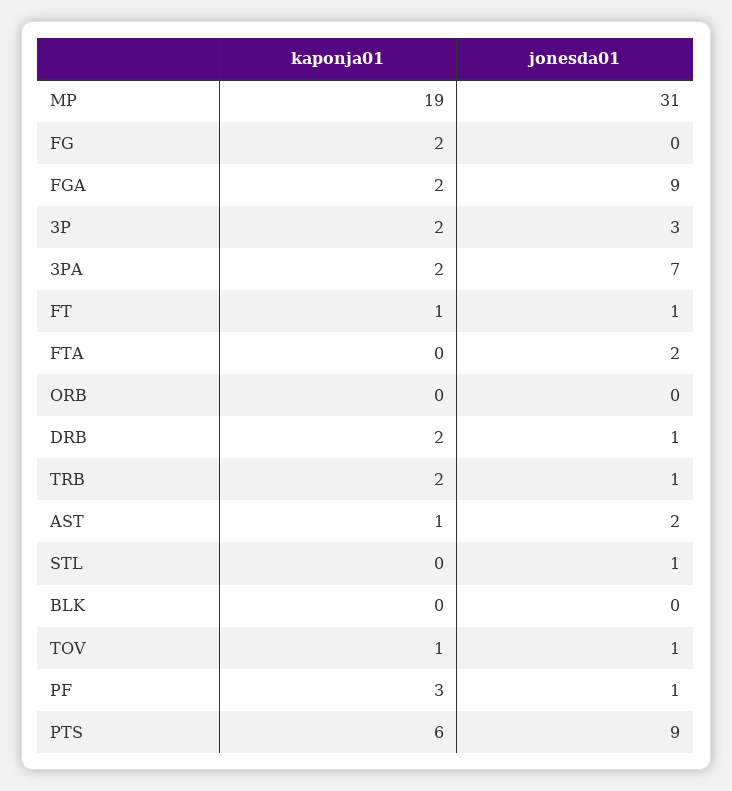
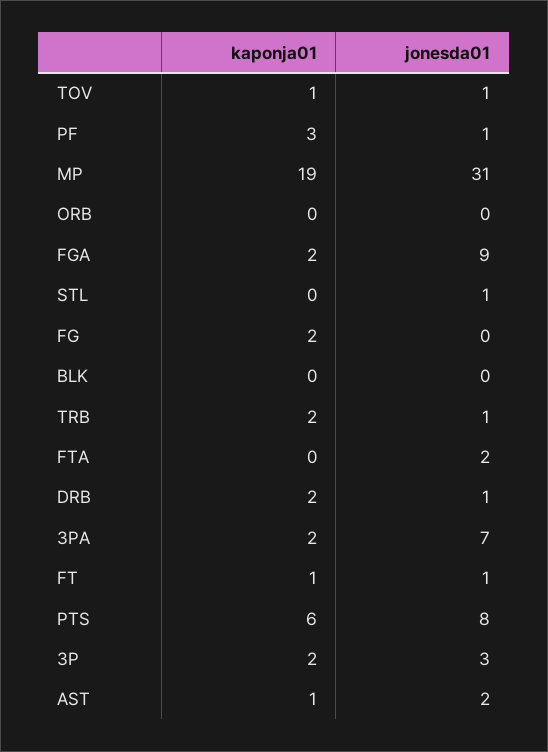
jonesda01, PTS: 9 -> 8

